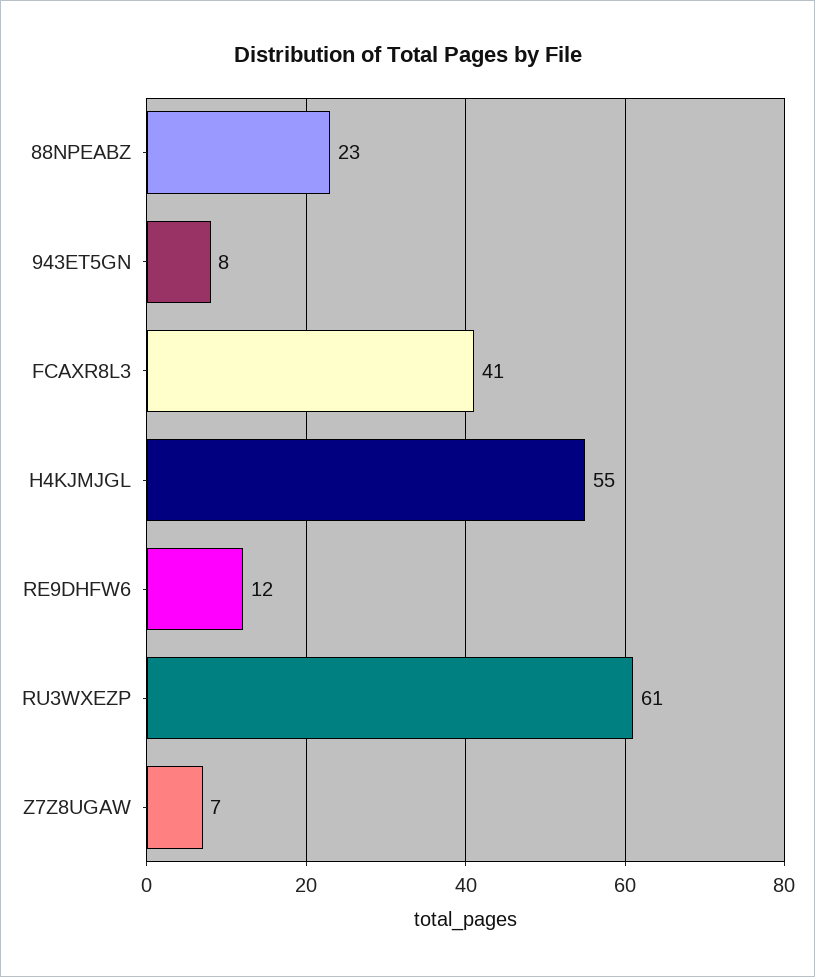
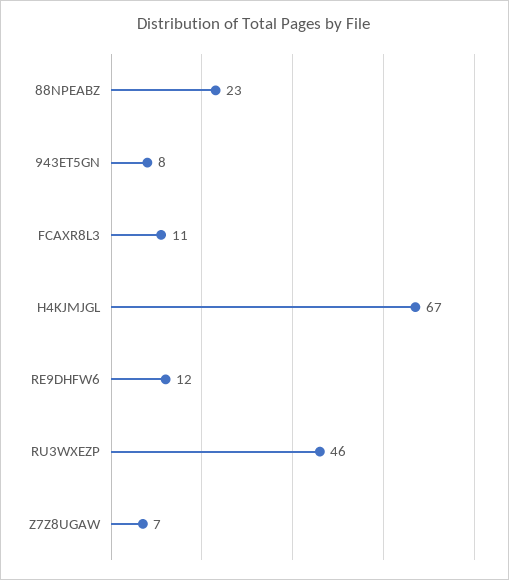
FCAXR8L3: 41 -> 11
H4KJMJGL: 55 -> 67
RU3WXEZP: 61 -> 46

